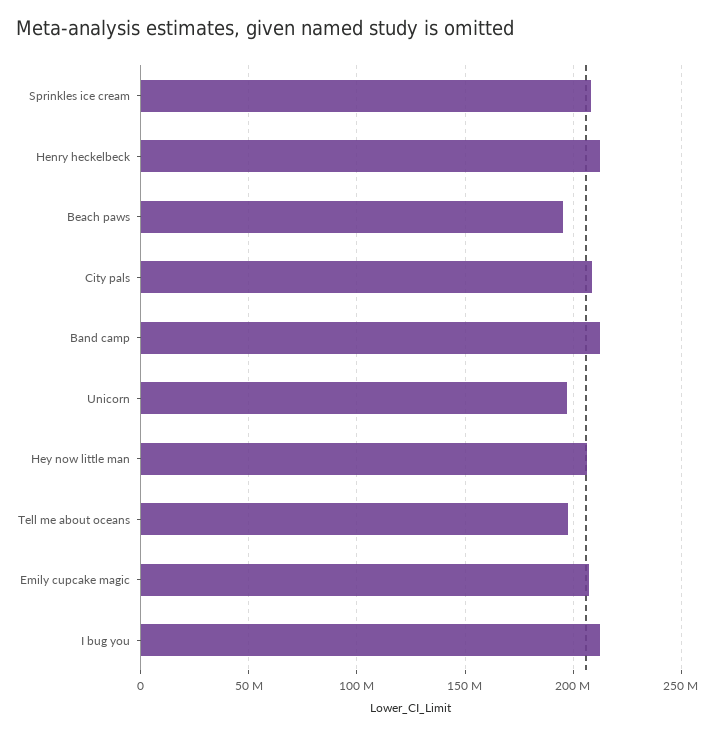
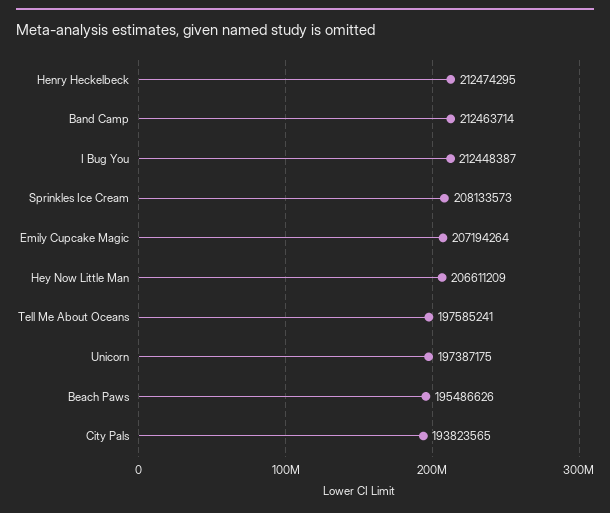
City pals: 210000000 -> 193823565

